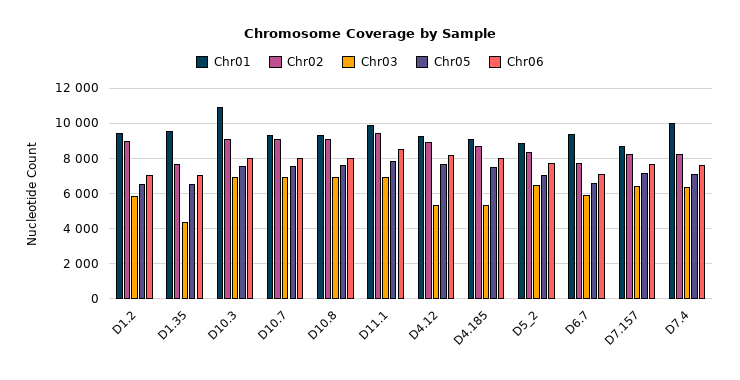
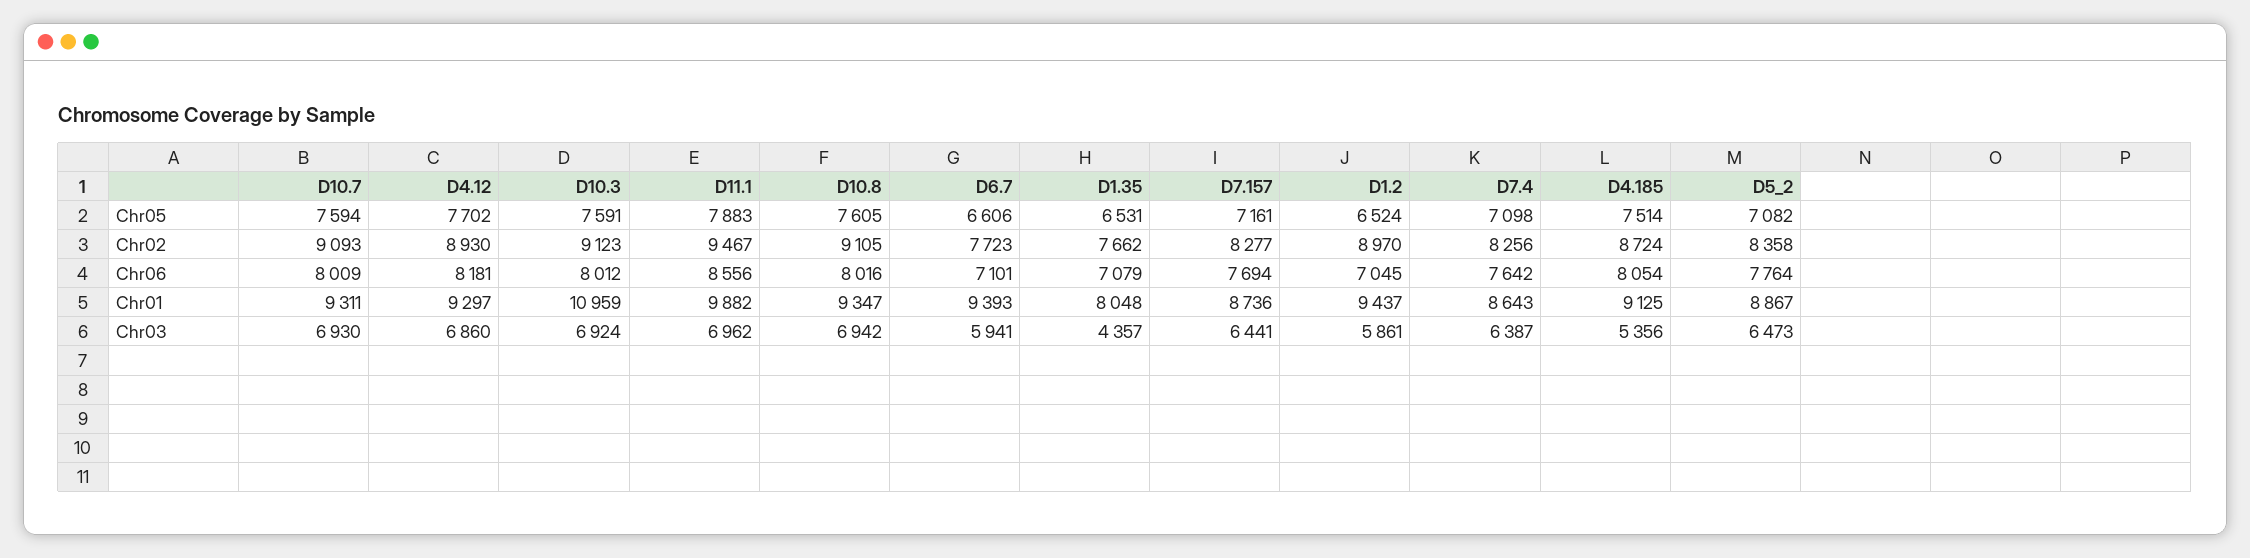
Chr01, D1.35: 9500 -> 8048
Chr03, D4.12: 5500 -> 6860
Chr01, D7.4: 10000 -> 8643

